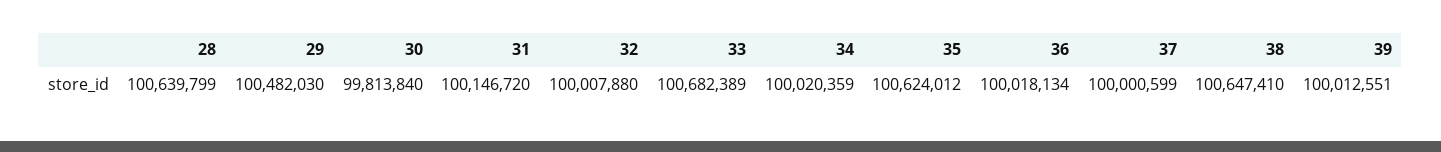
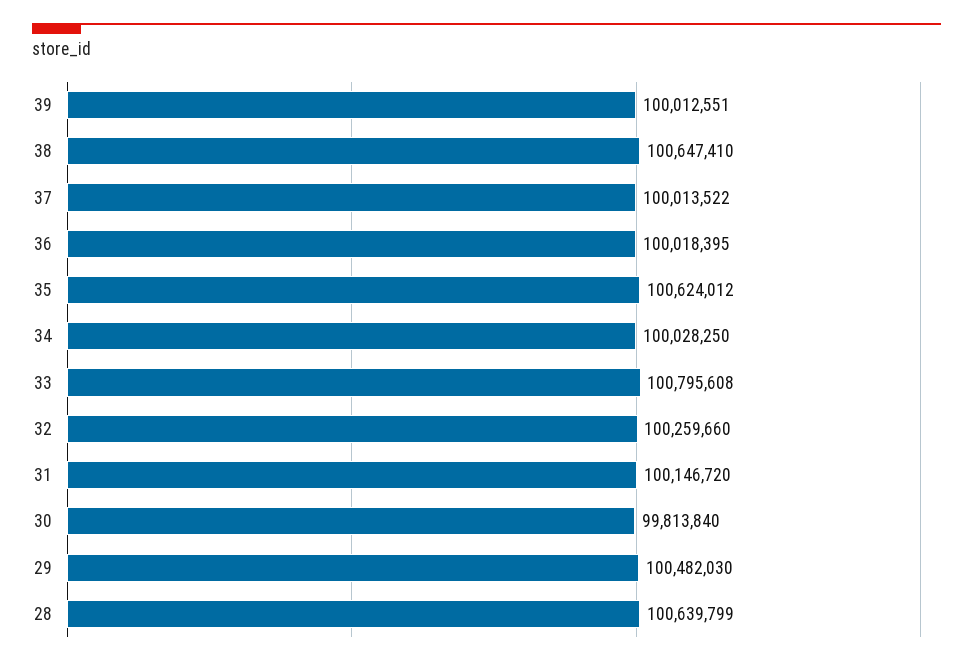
32: 100007880 -> 100259660
33: 100682389 -> 100795608
34: 100020359 -> 100028250
36: 100018134 -> 100018395
37: 100000599 -> 100013522

